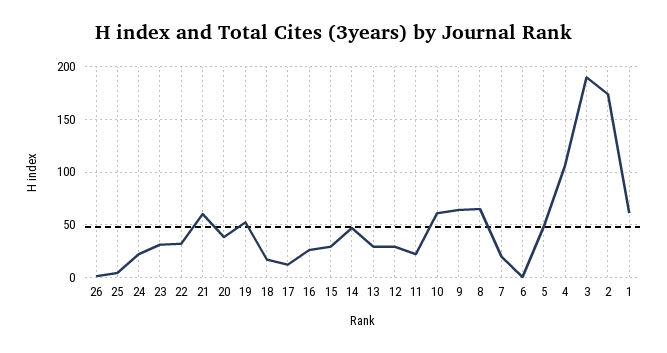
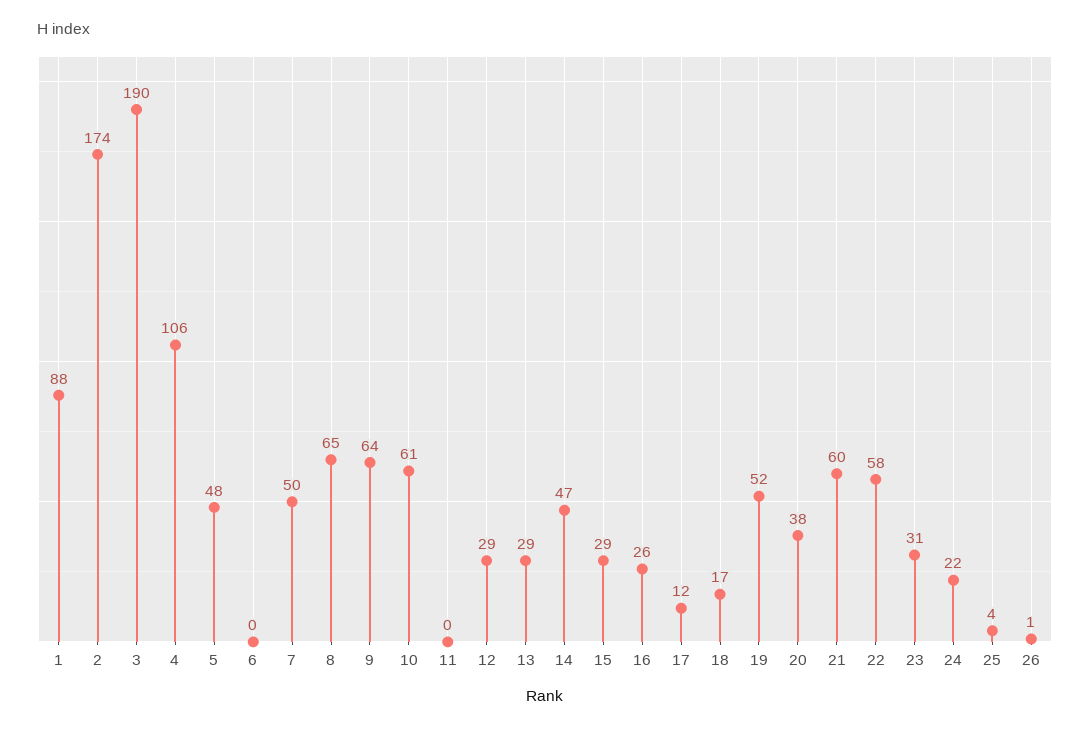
22: 30 -> 58
11: 20 -> 0
7: 20 -> 50
1: 60 -> 88

